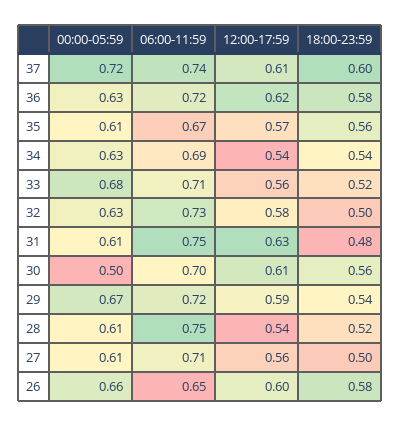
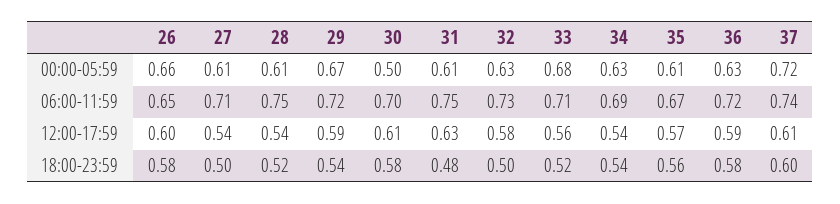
12:00-17:59, 36: 0.62 -> 0.59
18:00-23:59, 30: 0.56 -> 0.58
12:00-17:59, 27: 0.56 -> 0.54

